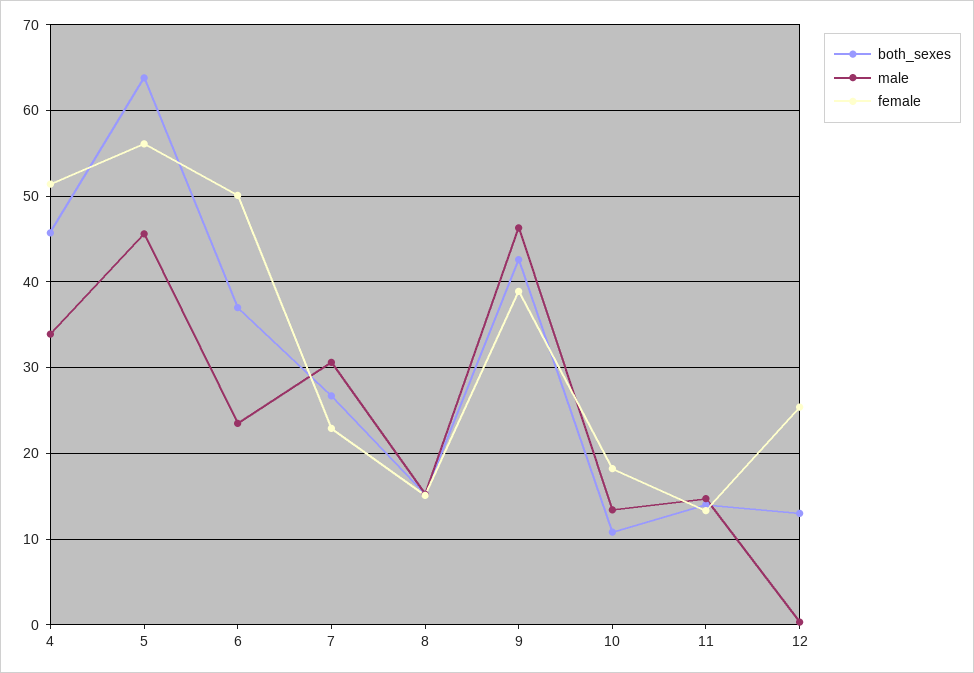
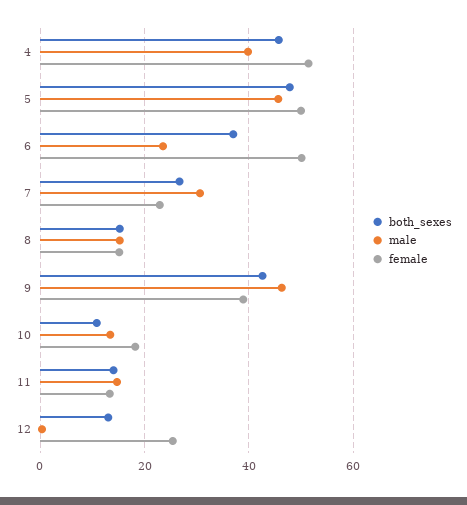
male, 4: 34 -> 40
both_sexes, 5: 64 -> 48
female, 5: 56 -> 50

